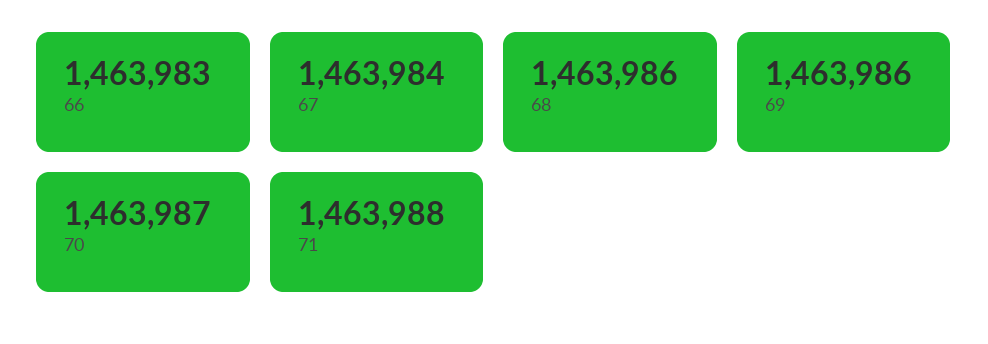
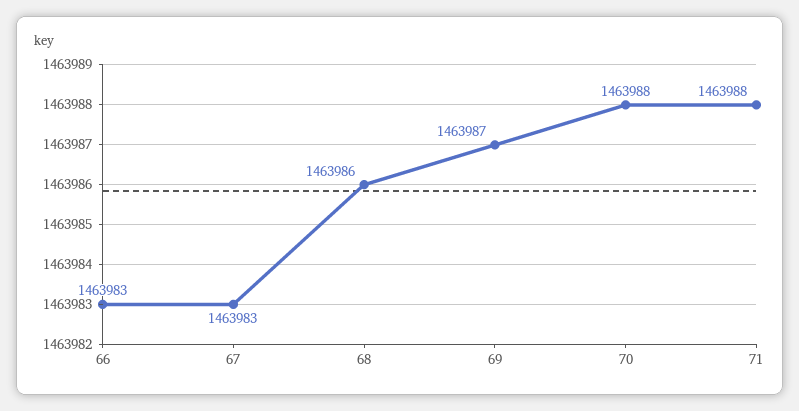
67: 1463984 -> 1463983
69: 1463986 -> 1463987
70: 1463987 -> 1463988

